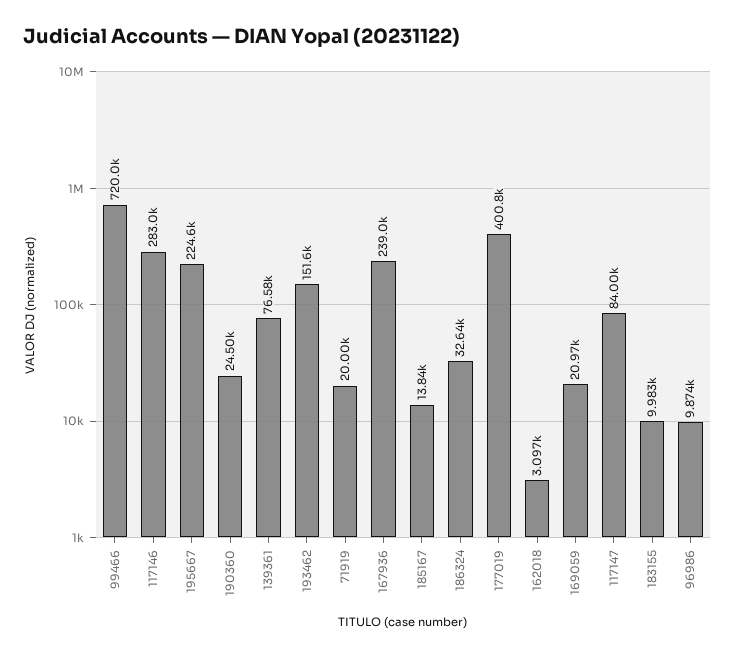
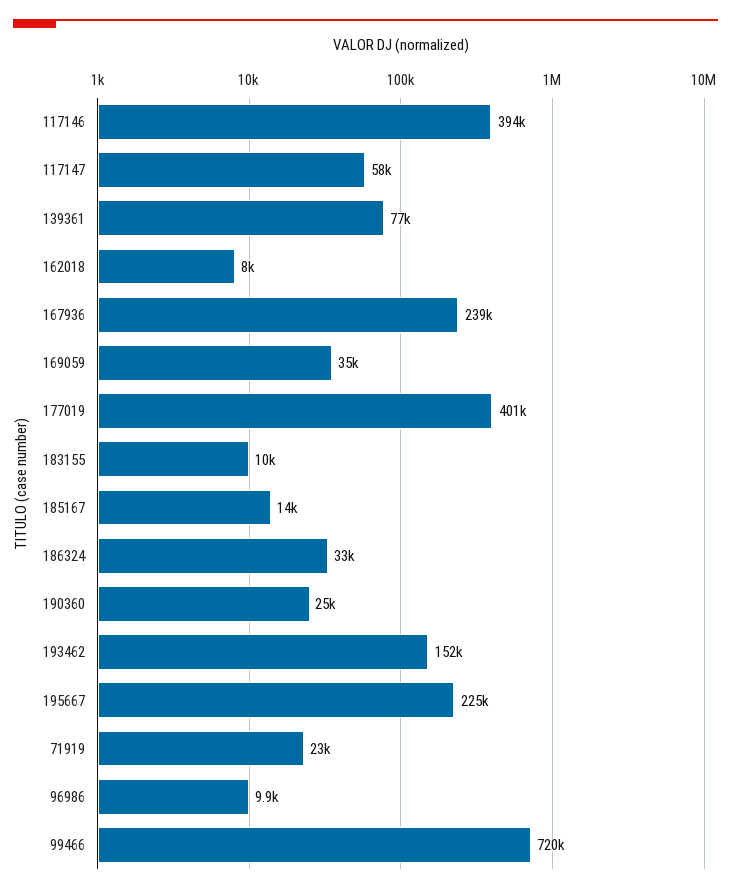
117146: 283000 -> 394000
71919: 20000 -> 23000
162018: 3097 -> 8000
169059: 20970 -> 35000
117147: 84000 -> 58000

